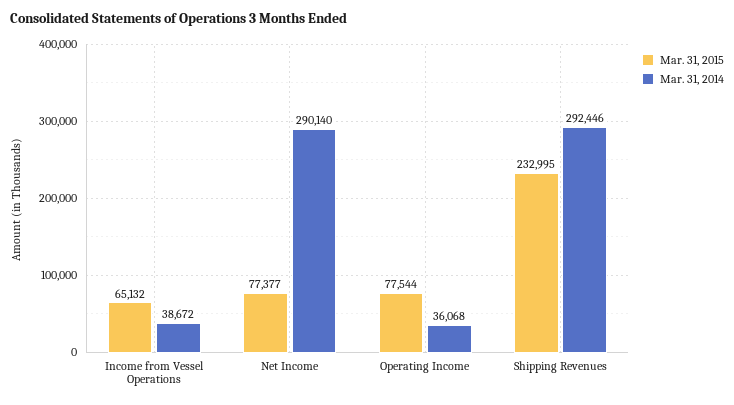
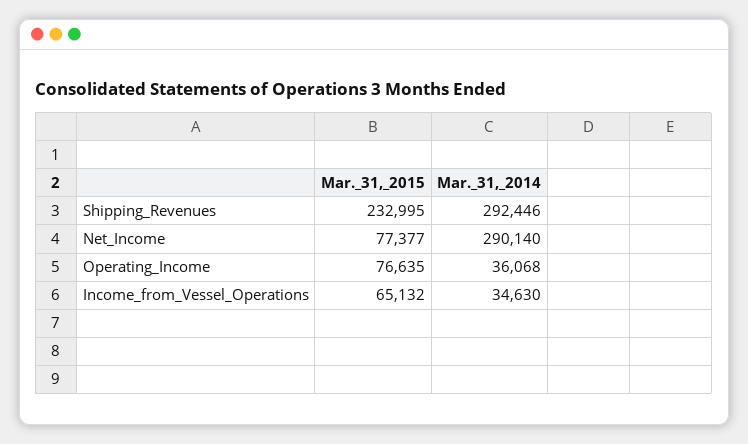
Mar. 31, 2014, Income from Vessel Operations: 38672 -> 34630
Mar. 31, 2015, Operating Income: 77544 -> 76635

